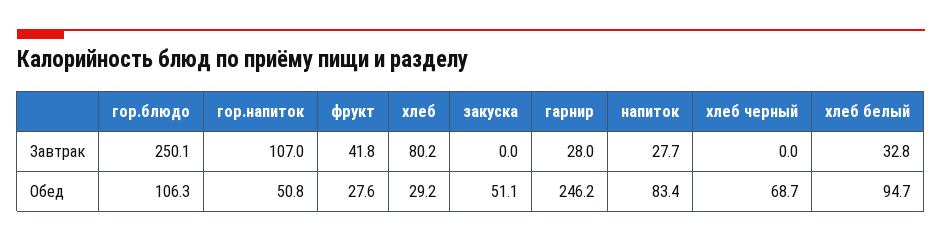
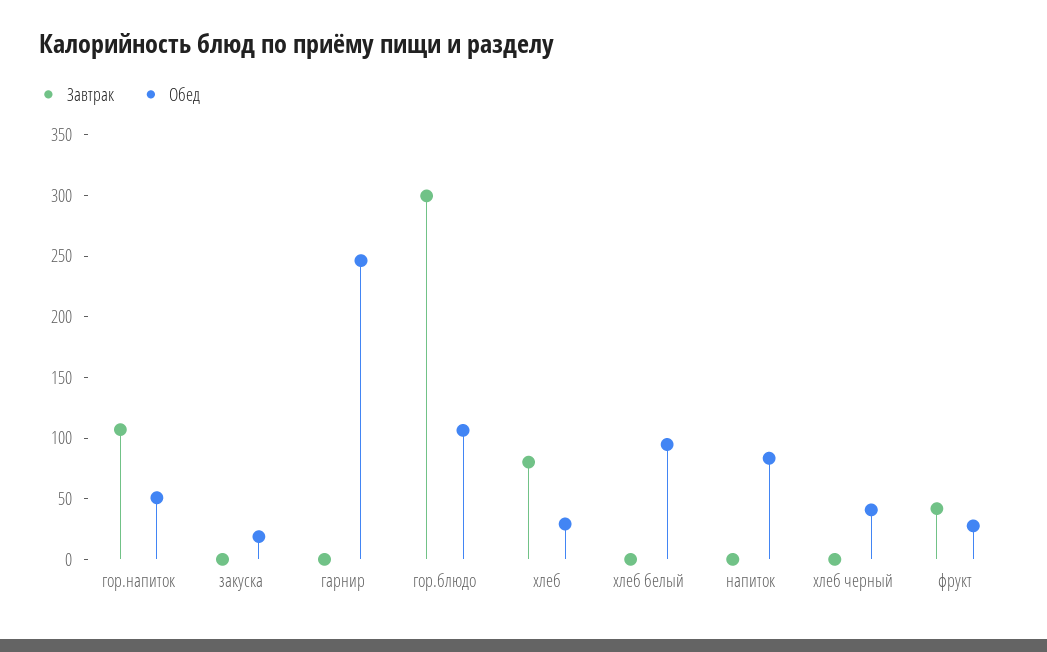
Завтрак, гор.блюдо: 250.1 -> 300
Завтрак, гарнир: 28 -> 0
Завтрак, напиток: 27.7 -> 0
Завтрак, хлеб белый: 32.8 -> 0
Обед, закуска: 51.1 -> 20
Обед, хлеб черный: 68.7 -> 40

